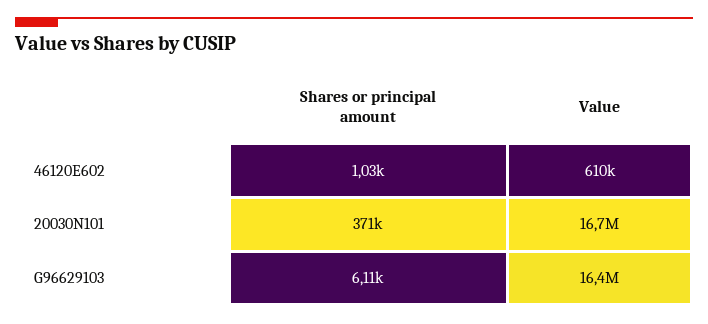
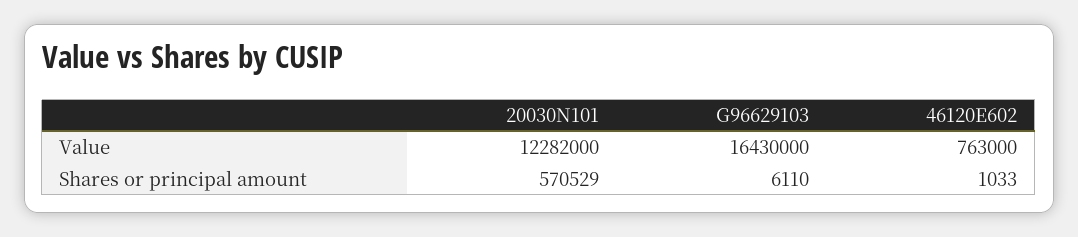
Value, 46120E602: 610000 -> 763000
Shares or principal amount, 20030N101: 371000 -> 570529
Value, 20030N101: 16700000 -> 12282000

